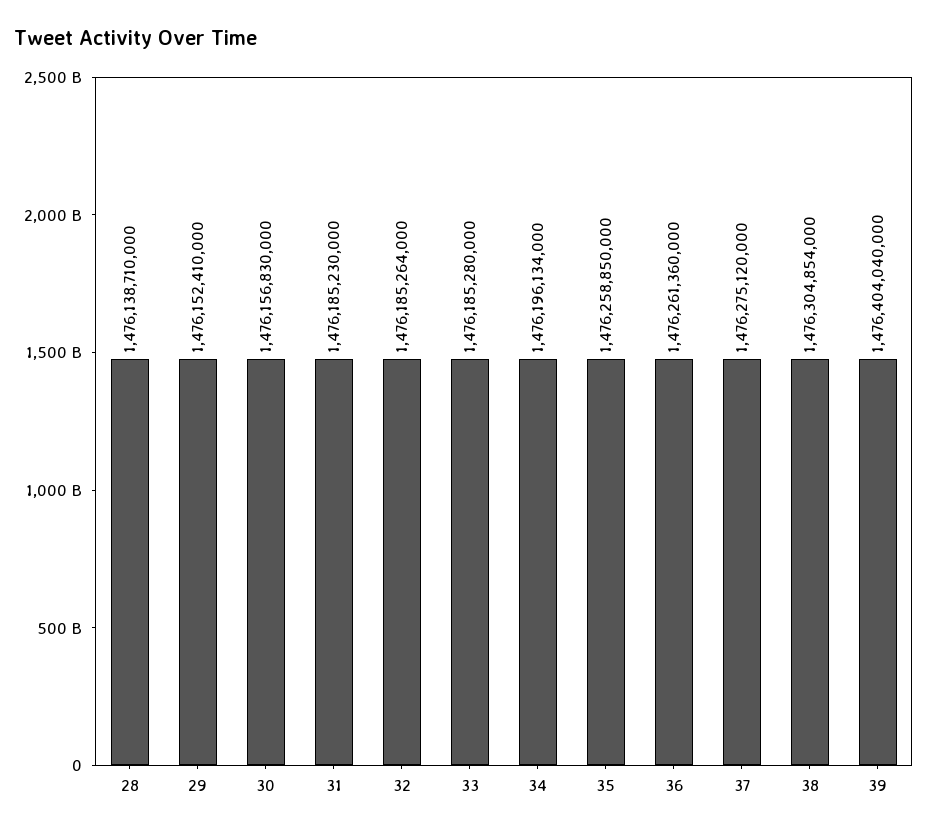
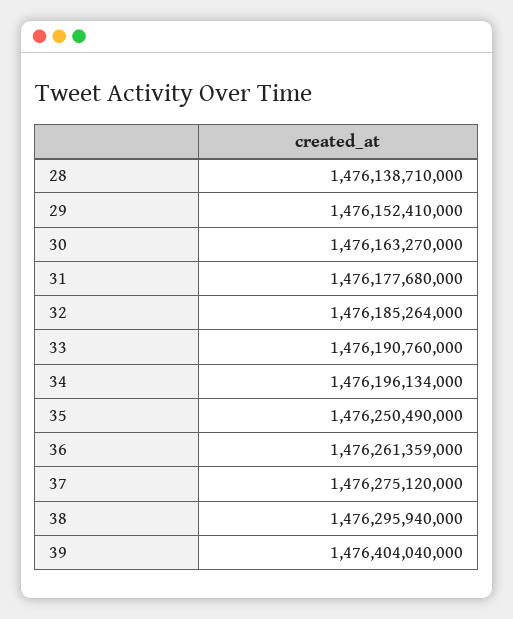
30: 1476156830000 -> 1476163270000
31: 1476185230000 -> 1476177680000
33: 1476185280000 -> 1476190760000
35: 1476258850000 -> 1476250490000
36: 1476261360000 -> 1476261359000
38: 1476304854000 -> 1476295940000

